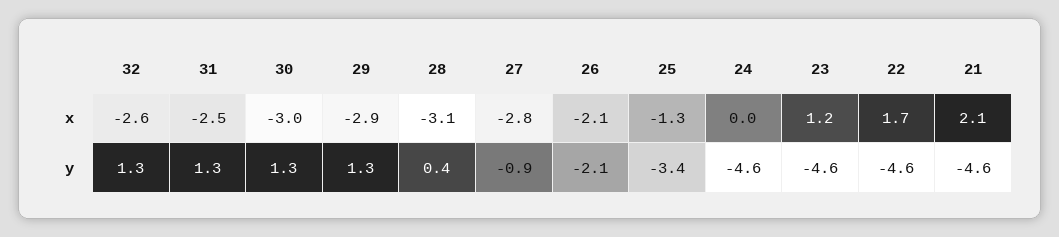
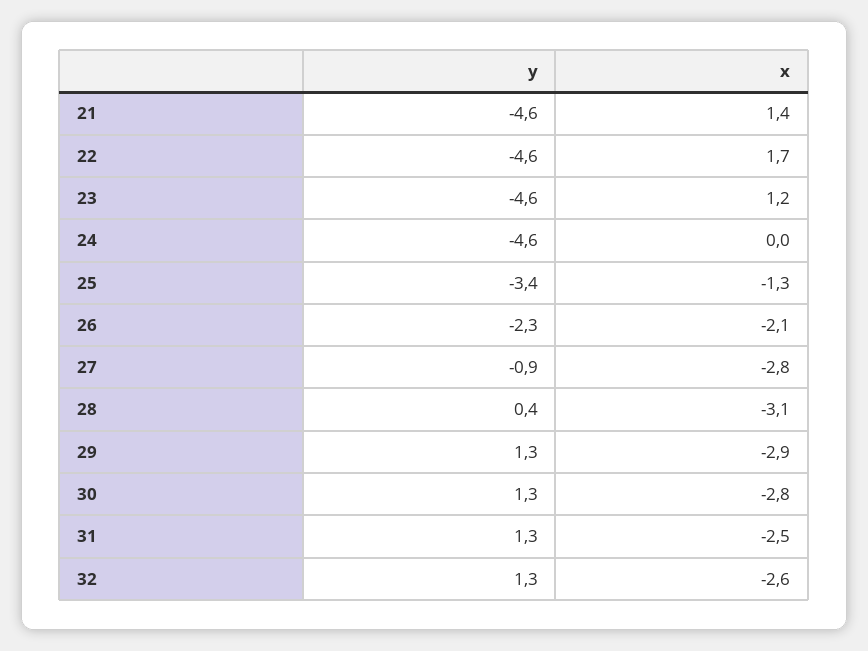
30, x: -3 -> -2.8
21, x: 2.1 -> 1.4
26, y: -2.1 -> -2.3

